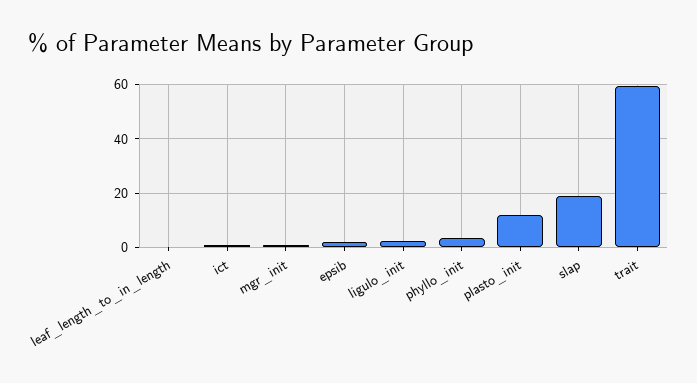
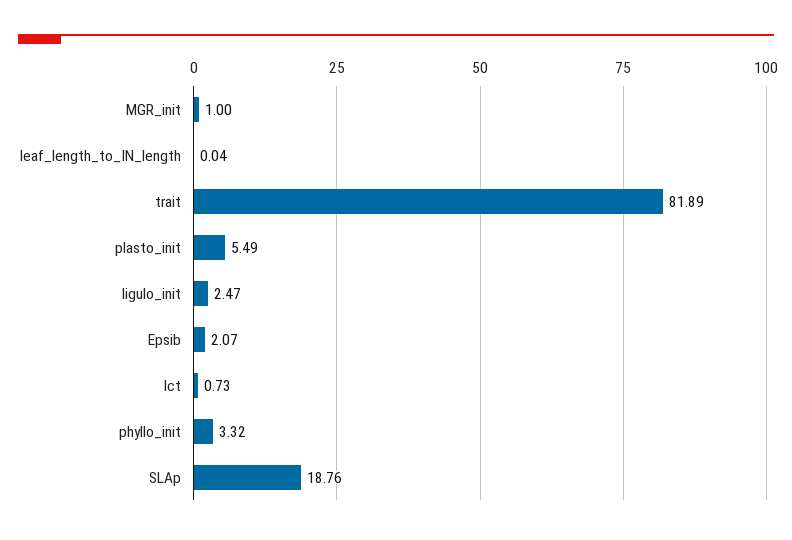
plasto_init: 12.5 -> 5.49
trait: 60 -> 81.89

